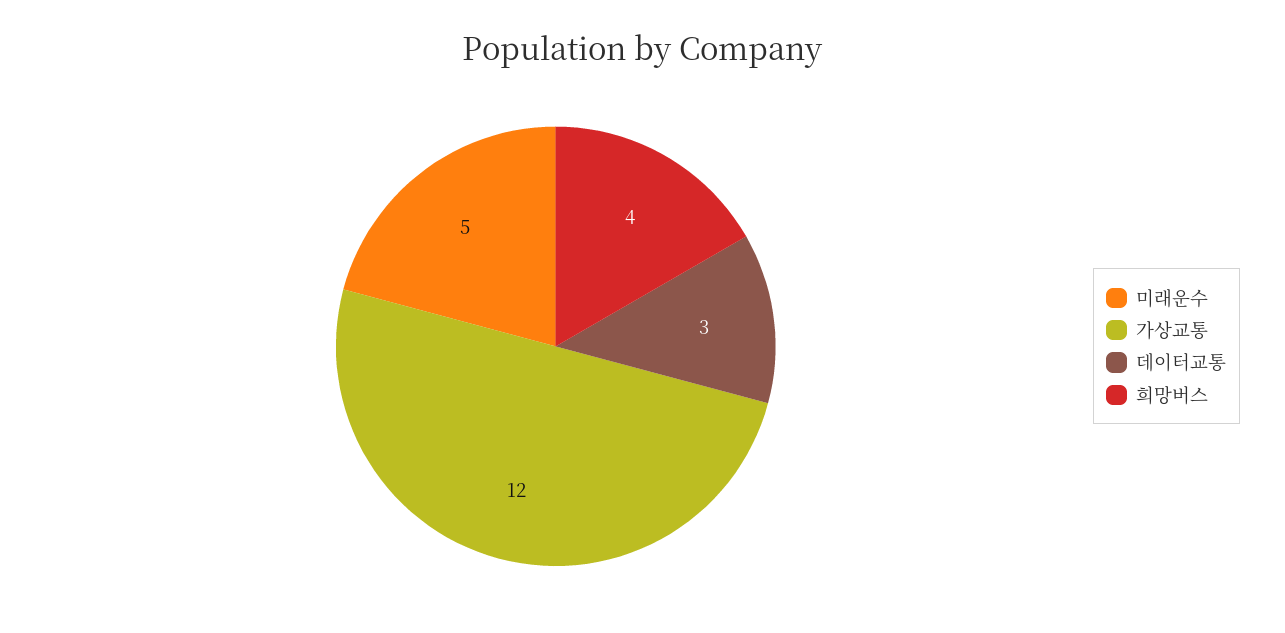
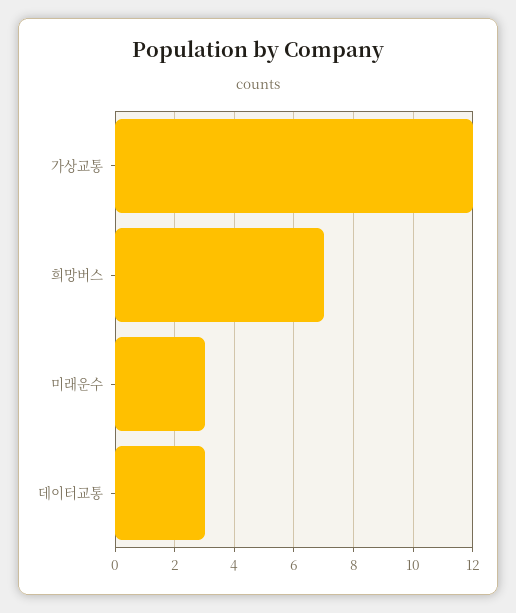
미래운수: 5 -> 3
희망버스: 4 -> 7

